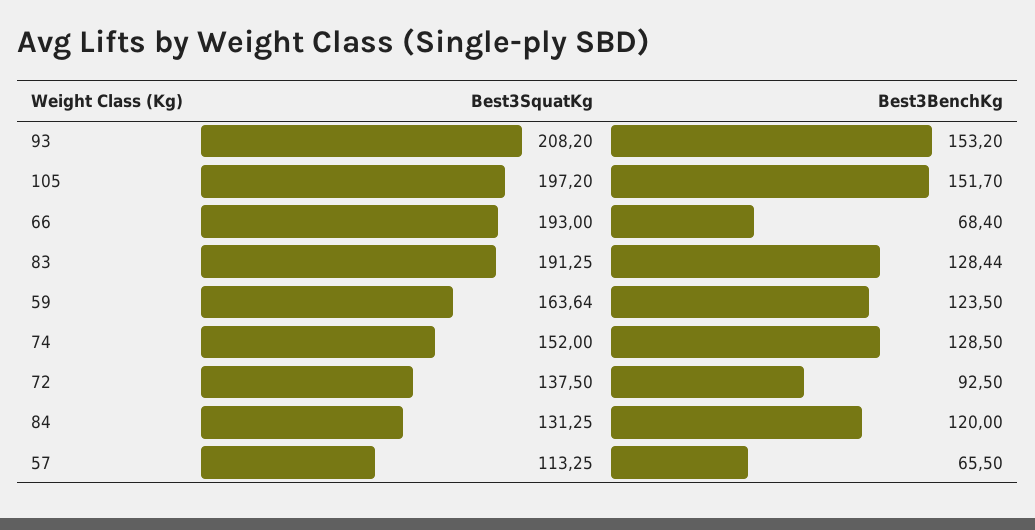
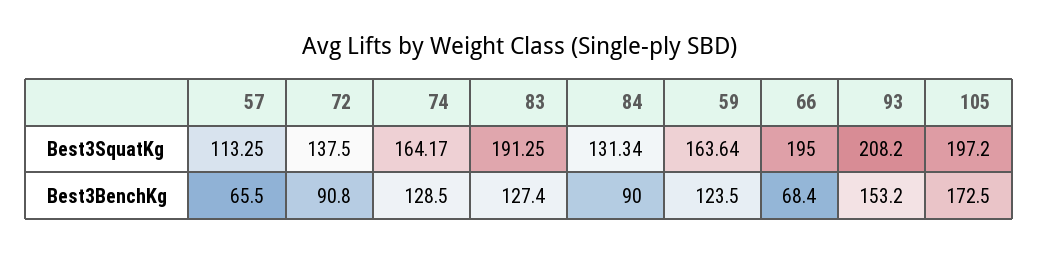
Best3BenchKg, 105: 151.7 -> 172.5
Best3SquatKg, 66: 193 -> 195
Best3BenchKg, 83: 128.44 -> 127.4
Best3SquatKg, 74: 152 -> 164.17
Best3BenchKg, 72: 92.5 -> 90.8
Best3SquatKg, 84: 131.25 -> 131.34
Best3BenchKg, 84: 120 -> 90

